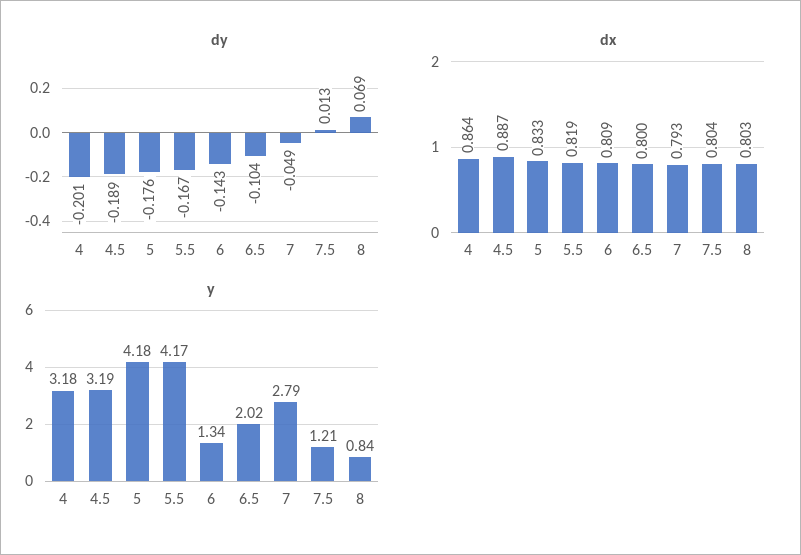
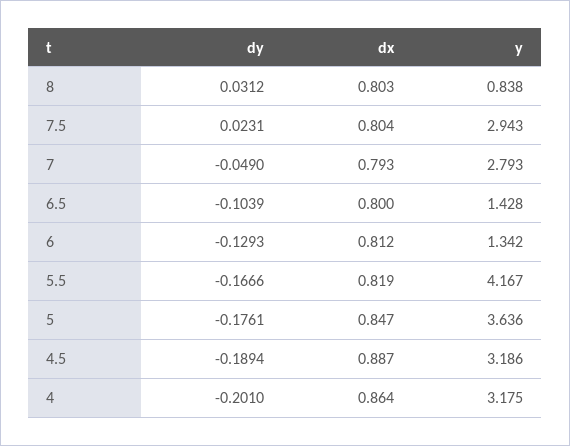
dy, 6: -0.143 -> -0.1293
dy, 7.5: 0.013 -> 0.0231
dy, 8: 0.069 -> 0.0312
dx, 5: 0.833 -> 0.847
dx, 6: 0.809 -> 0.812
y, 5: 4.18 -> 3.636
y, 6.5: 2.02 -> 1.428
y, 7.5: 1.21 -> 2.943

